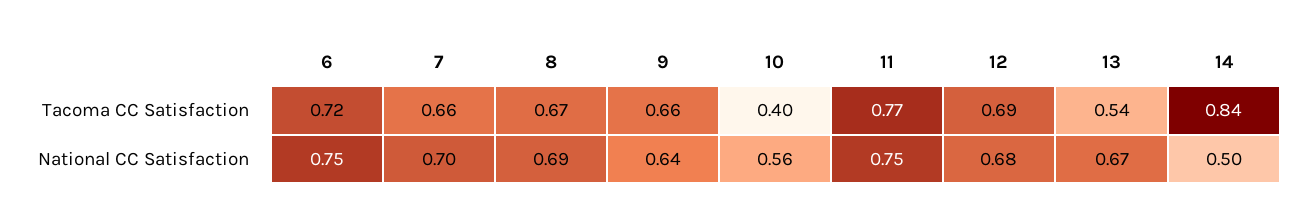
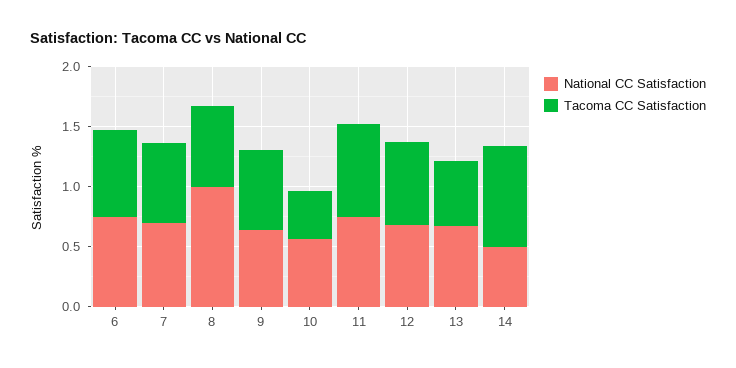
National CC Satisfaction, 8: 0.69 -> 1

